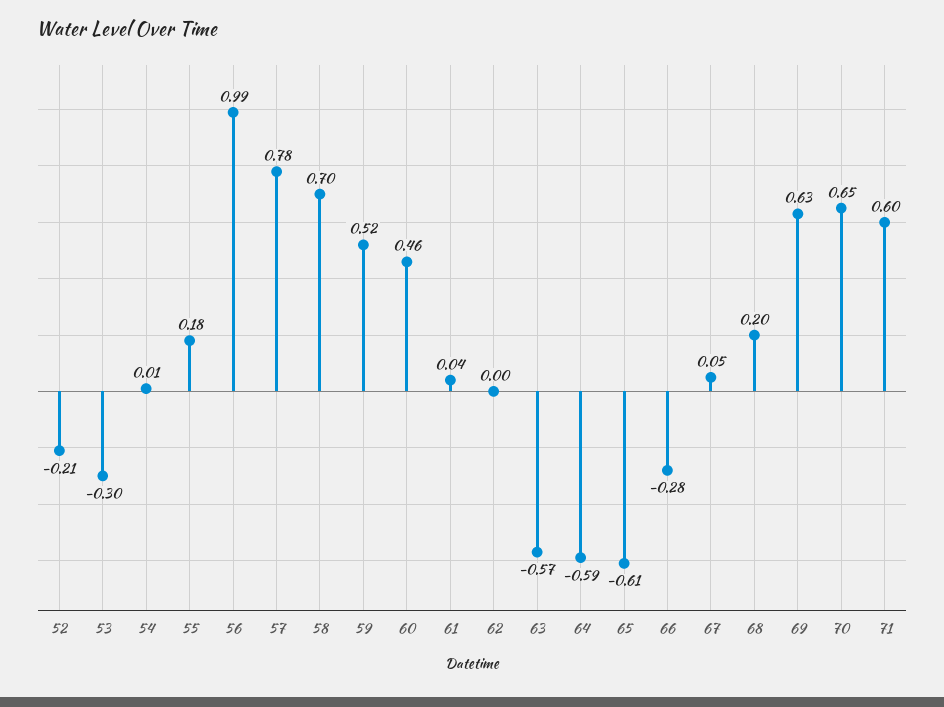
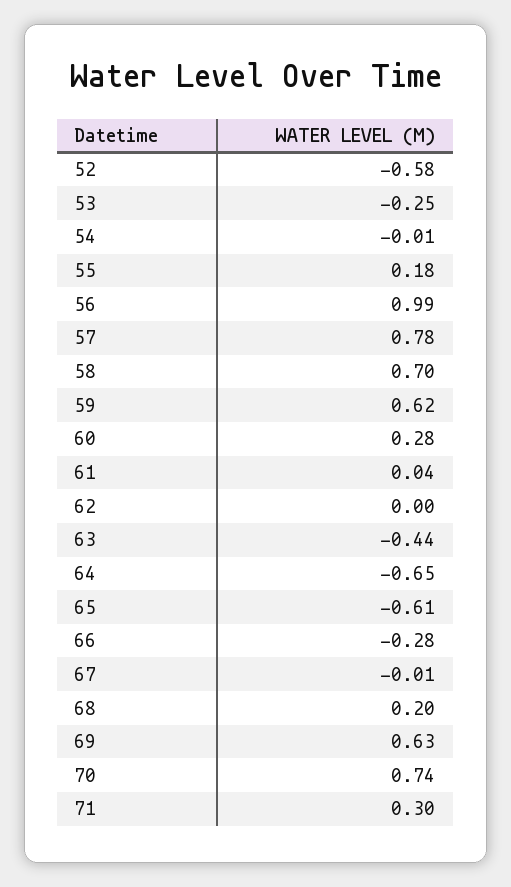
52: -0.21 -> -0.58
53: -0.3 -> -0.25
54: 0.01 -> -0.01
59: 0.52 -> 0.62
60: 0.46 -> 0.28
63: -0.57 -> -0.44
64: -0.59 -> -0.65
67: 0.05 -> -0.01
70: 0.65 -> 0.74
71: 0.6 -> 0.3

